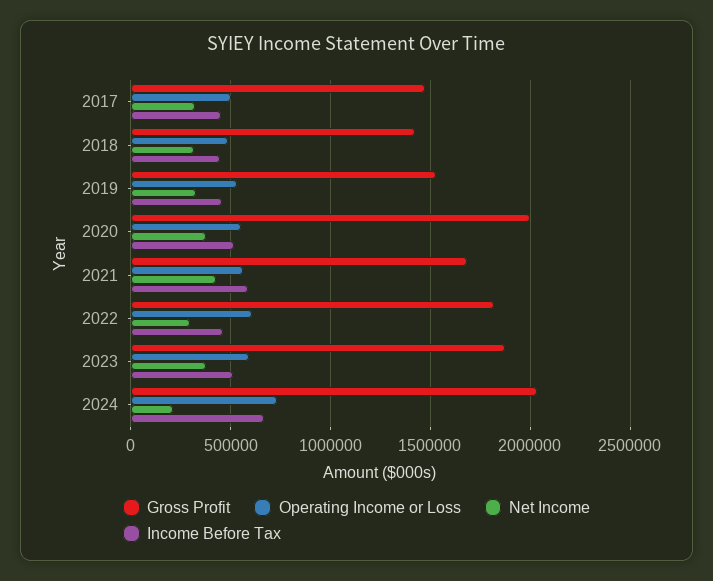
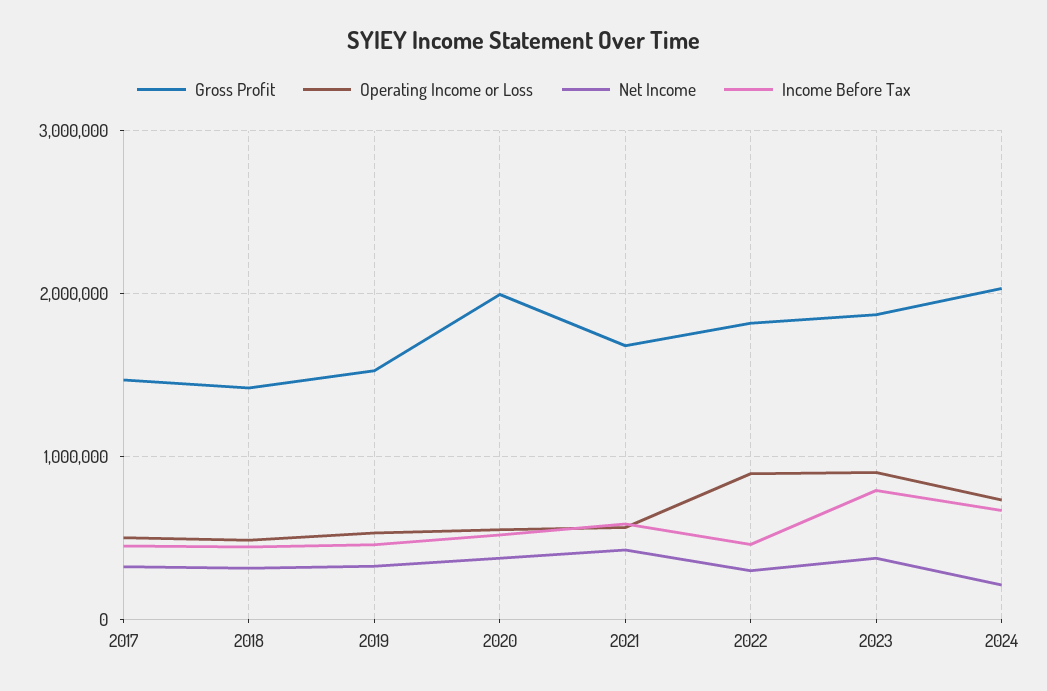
Operating Income or Loss, 2022: 600000 -> 900000
Operating Income or Loss, 2023: 600000 -> 900000
Income Before Tax, 2023: 500000 -> 800000

